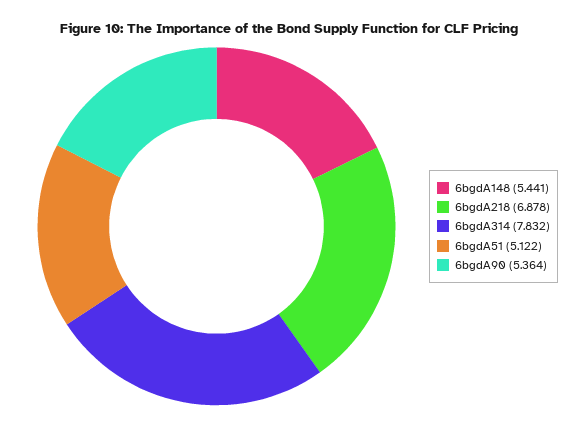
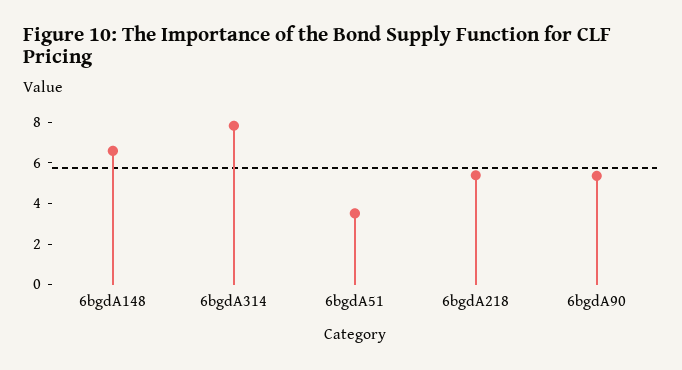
6bgdA148: 5.441 -> 6.5
6bgdA218: 6.878 -> 5.5
6bgdA51: 5.122 -> 3.5

